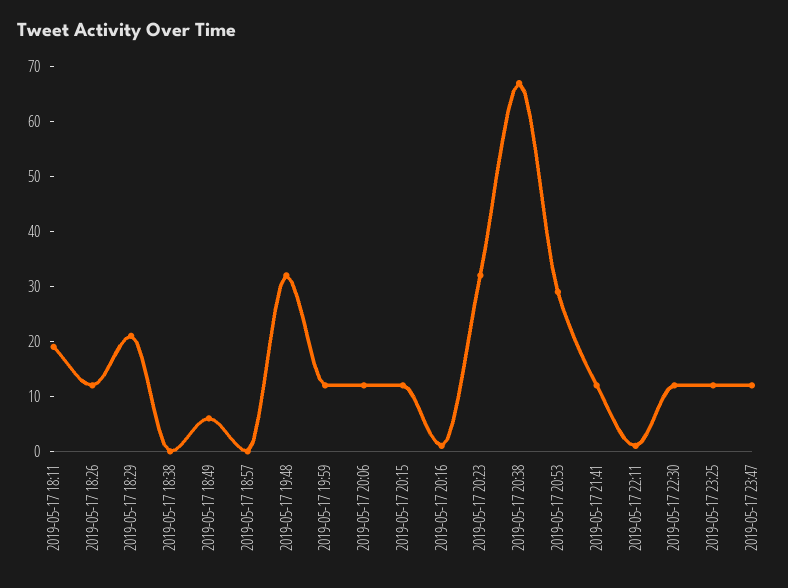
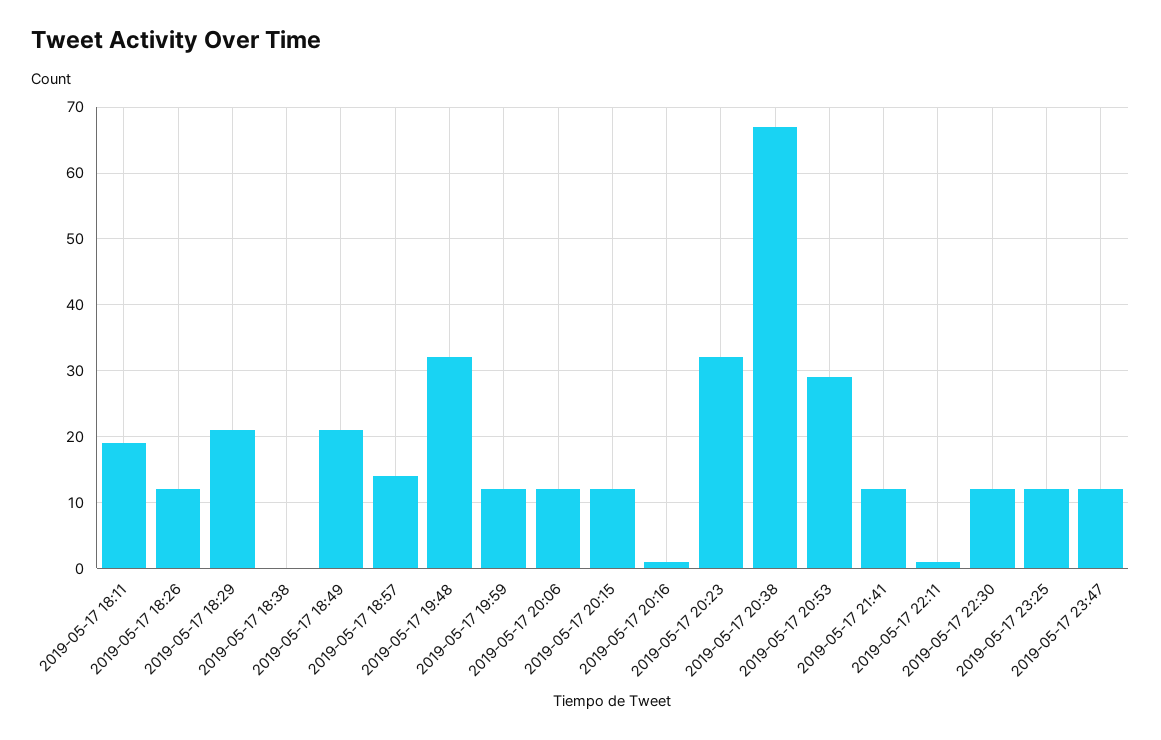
2019-05-17 18:49: 5 -> 21
2019-05-17 18:57: 0 -> 14

